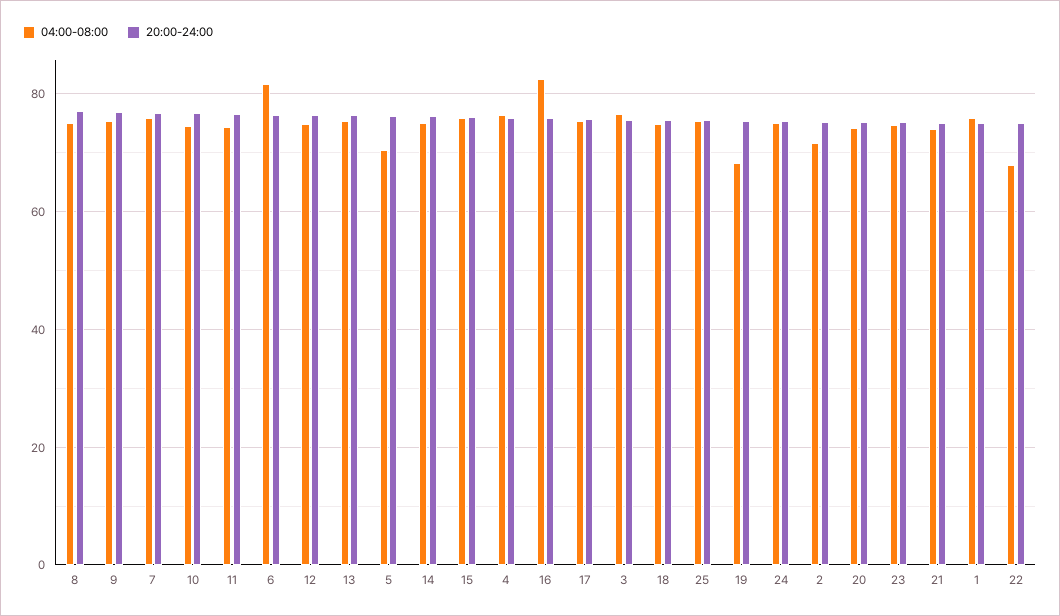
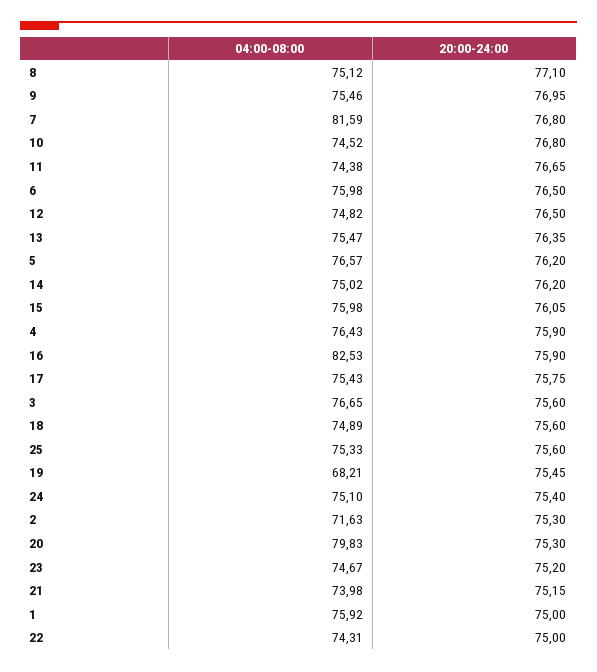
04:00-08:00, 7: 76 -> 81.59
04:00-08:00, 6: 82 -> 75.98
04:00-08:00, 5: 70 -> 76.57
04:00-08:00, 20: 74 -> 79.83
04:00-08:00, 22: 68 -> 74.31

